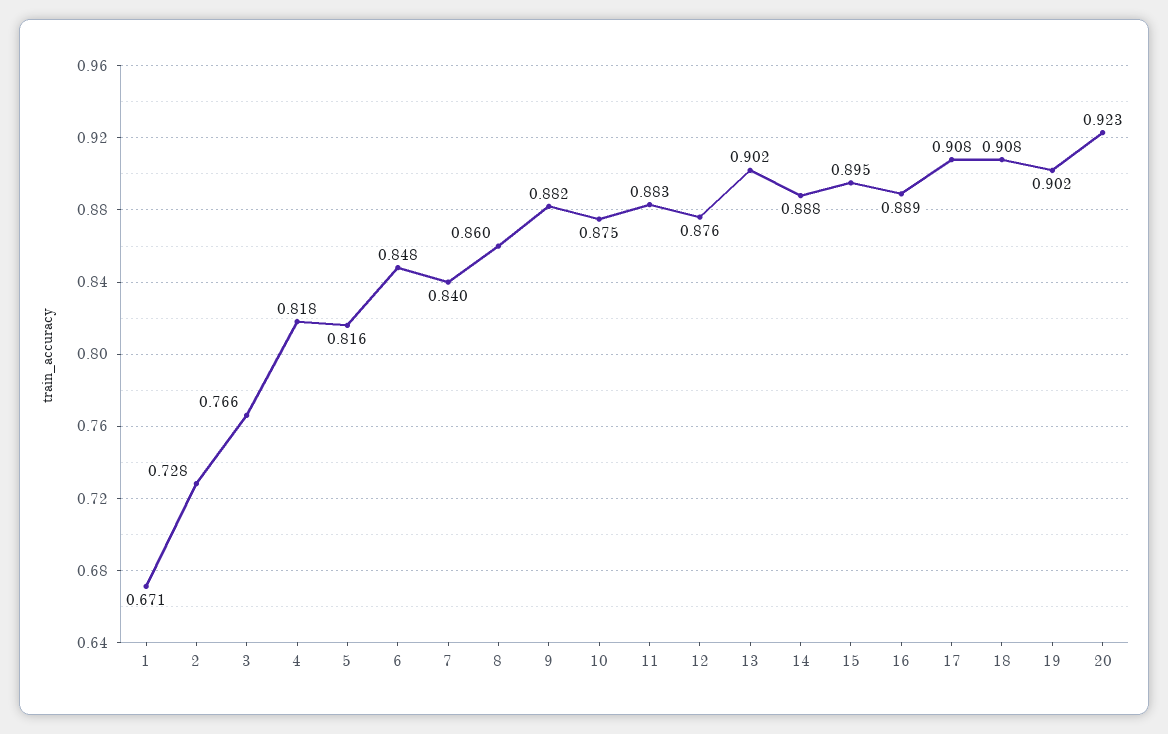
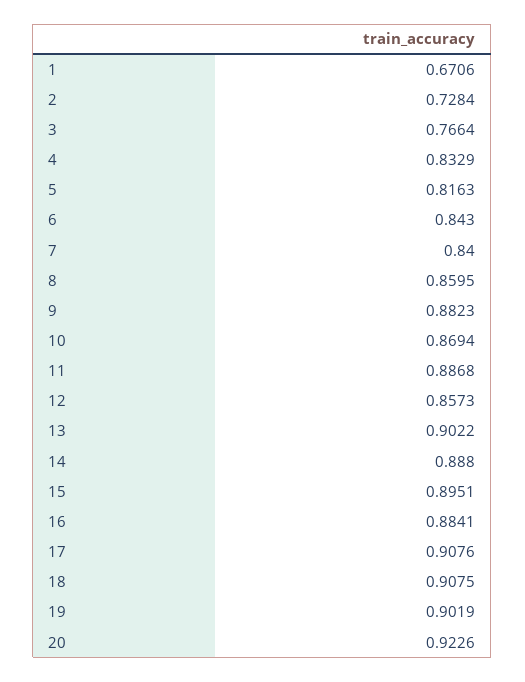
4: 0.818 -> 0.8329
6: 0.848 -> 0.843
10: 0.875 -> 0.8694
11: 0.883 -> 0.8868
12: 0.876 -> 0.8573
16: 0.889 -> 0.8841

